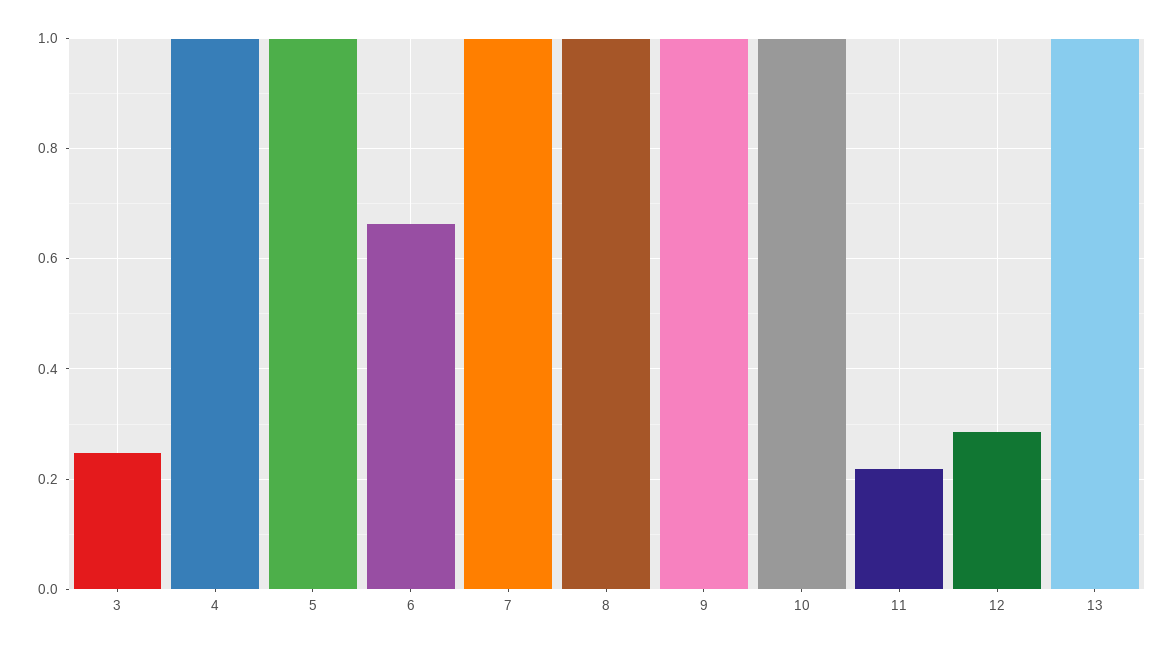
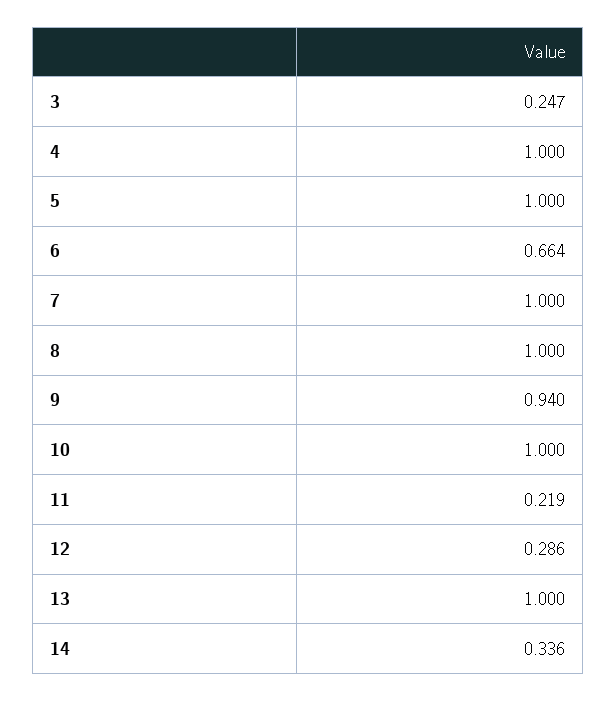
9: 1 -> 0.94
14: none -> 0.336

